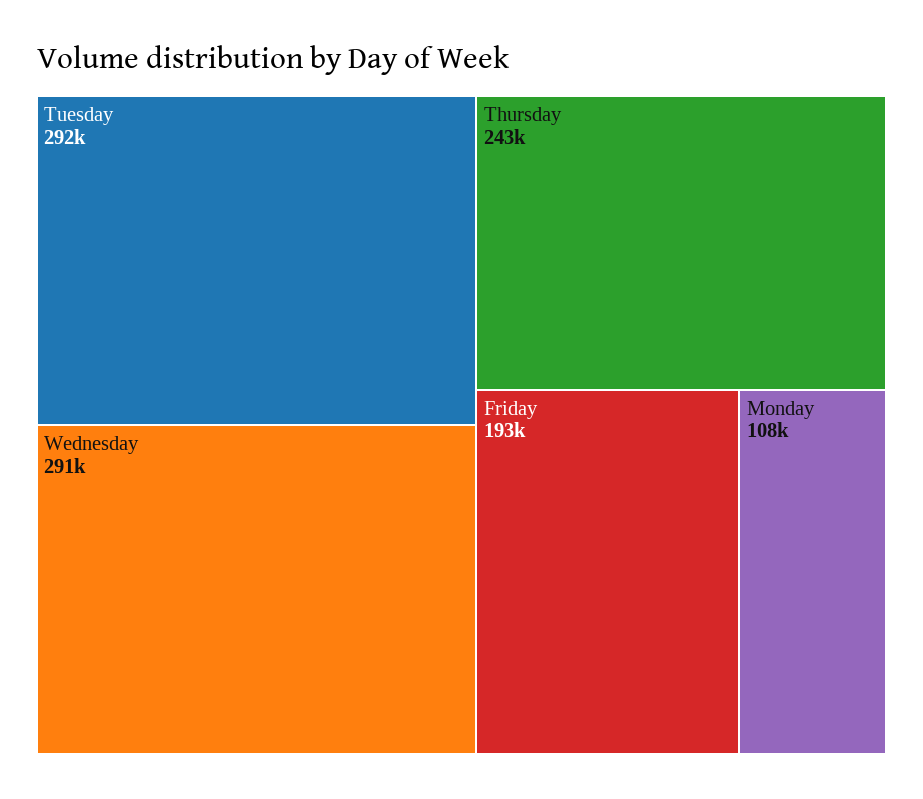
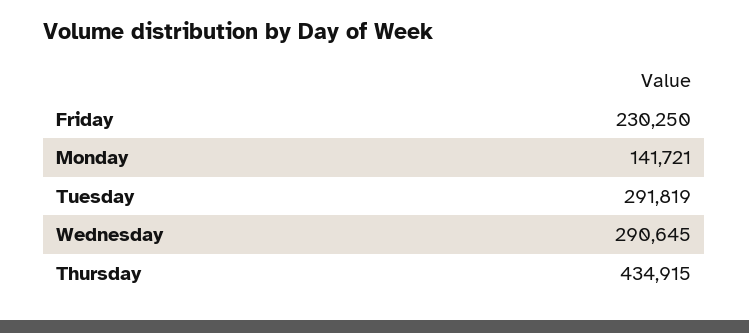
Thursday: 243000 -> 434915
Friday: 193000 -> 230250
Monday: 108000 -> 141721

